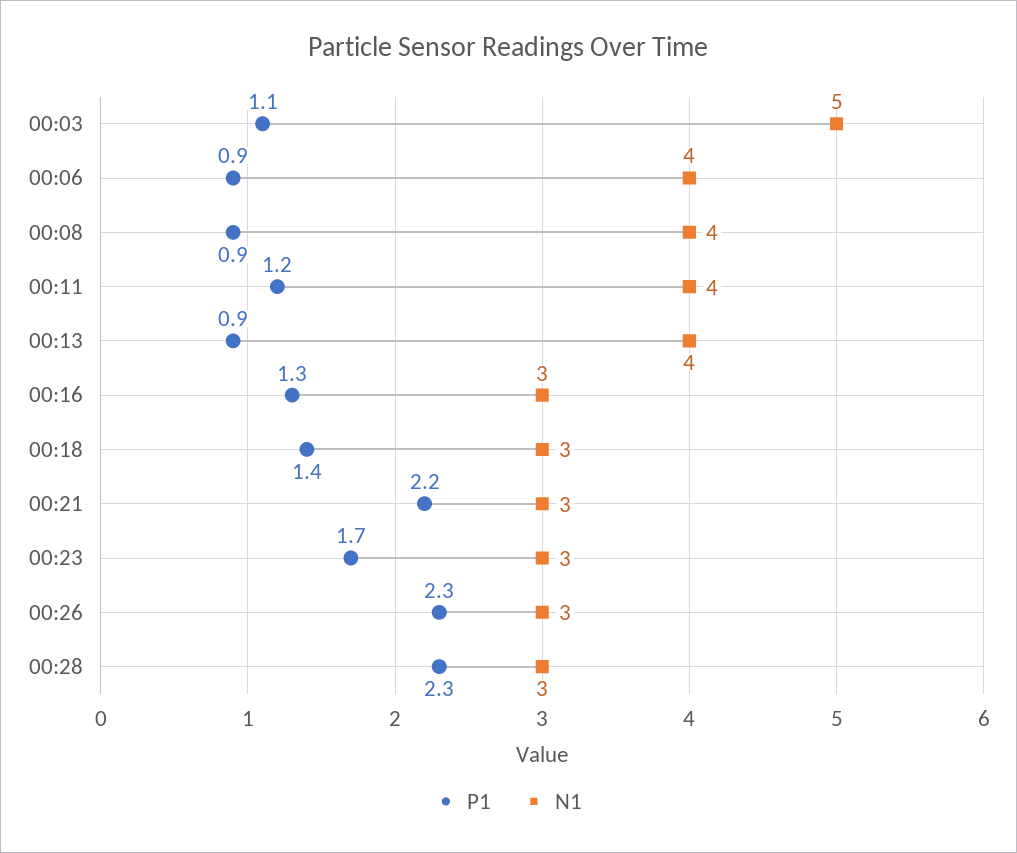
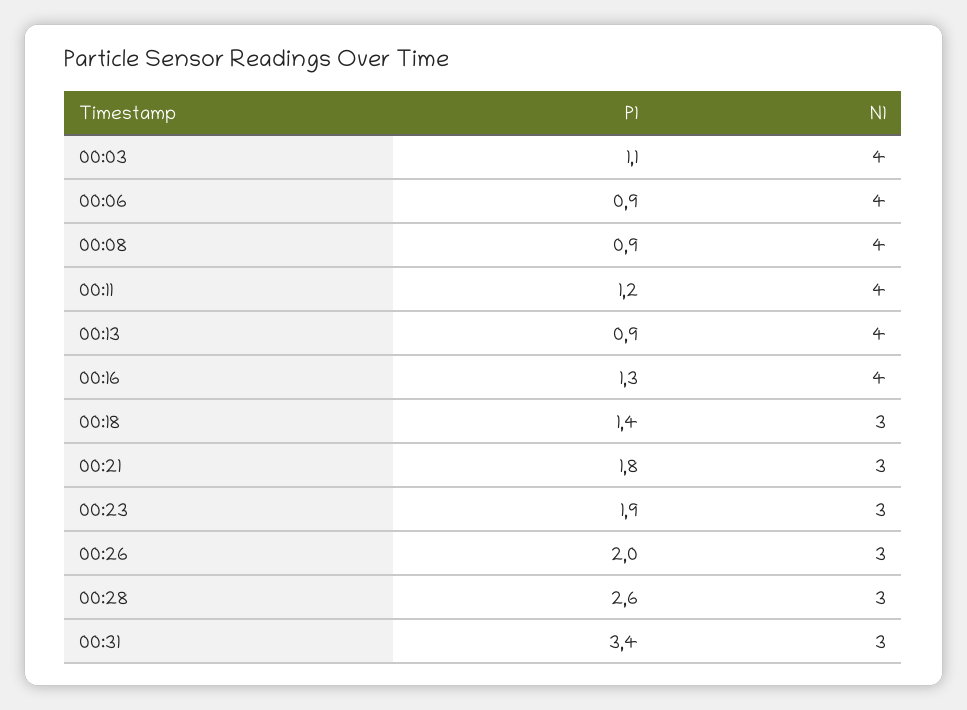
N1, 00:03: 5 -> 4
N1, 00:16: 3 -> 4
P1, 00:21: 2.2 -> 1.8
P1, 00:23: 1.7 -> 1.9
P1, 00:26: 2.3 -> 2
P1, 00:28: 2.3 -> 2.6
P1, 00:31: none -> 3.4
N1, 00:31: none -> 3

